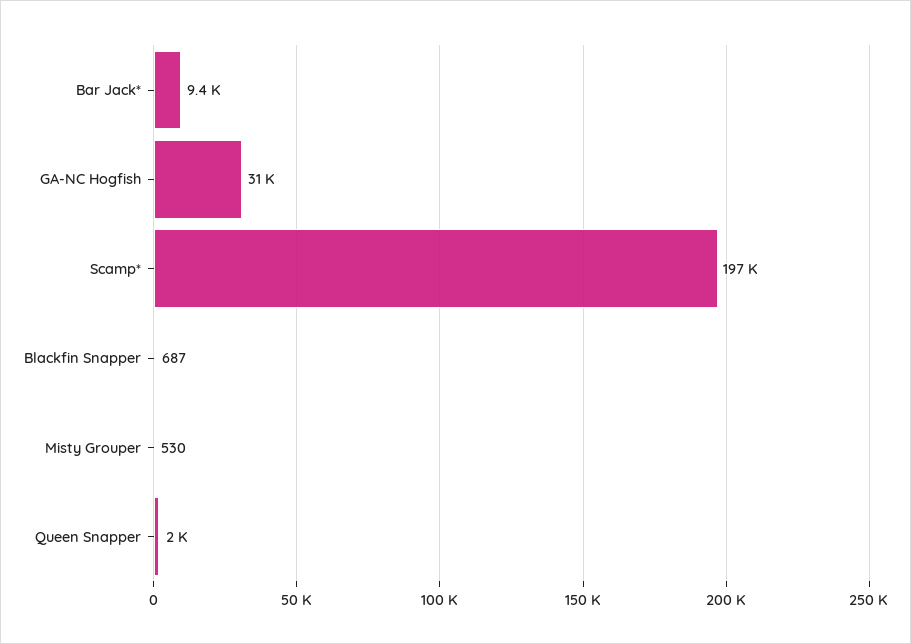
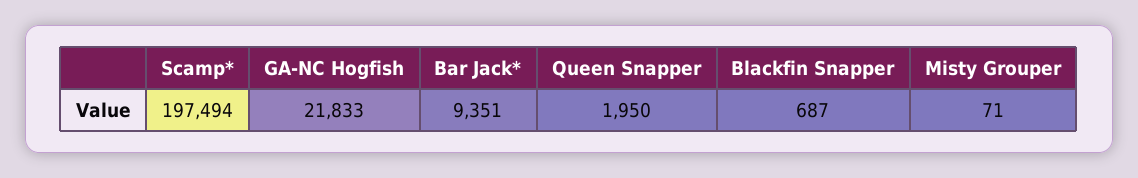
GA-NC Hogfish: 31000 -> 21833
Misty Grouper: 530 -> 71

